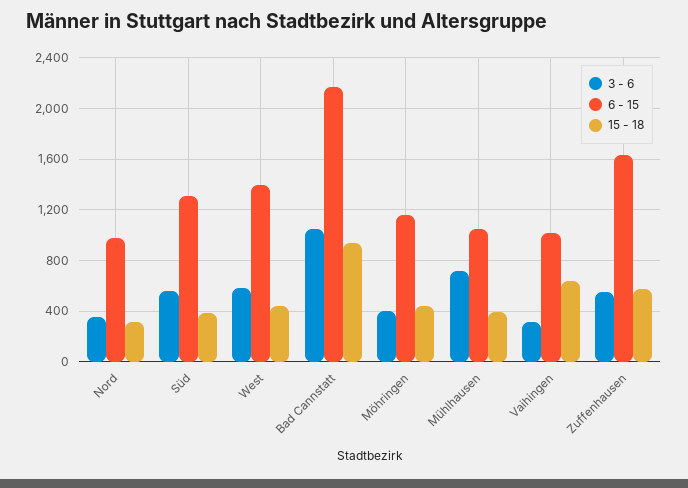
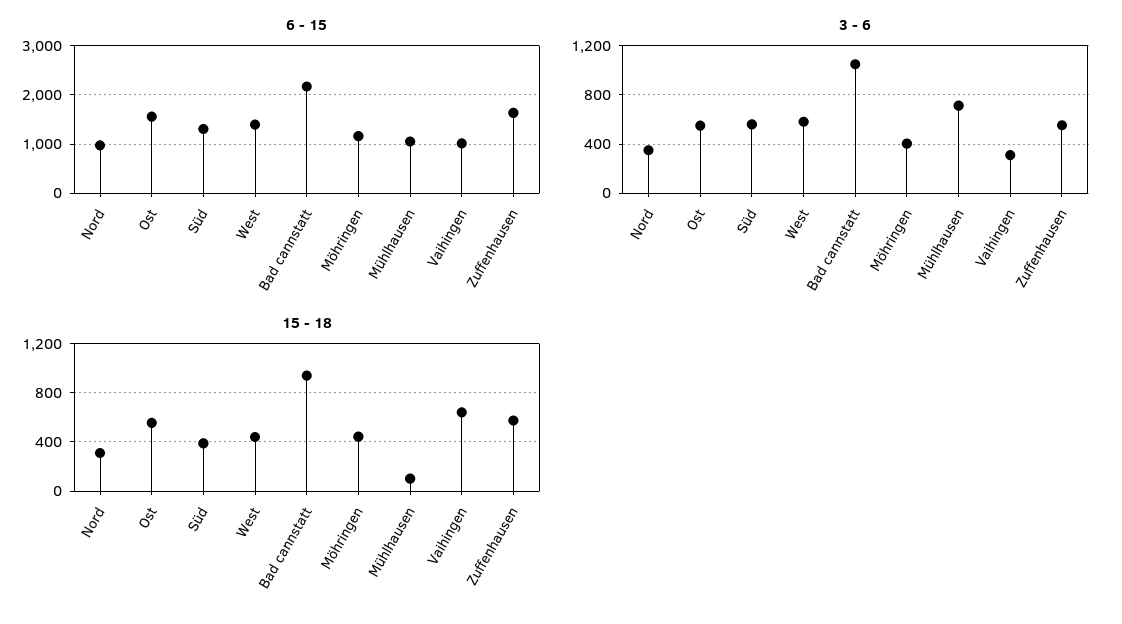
15 - 18, Mühlhausen: 400 -> 100
6 - 15, Ost: none -> 1600
3 - 6, Ost: none -> 550
15 - 18, Ost: none -> 550

